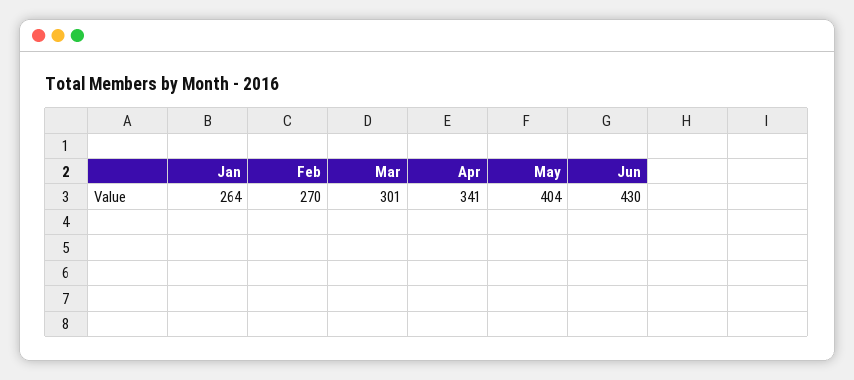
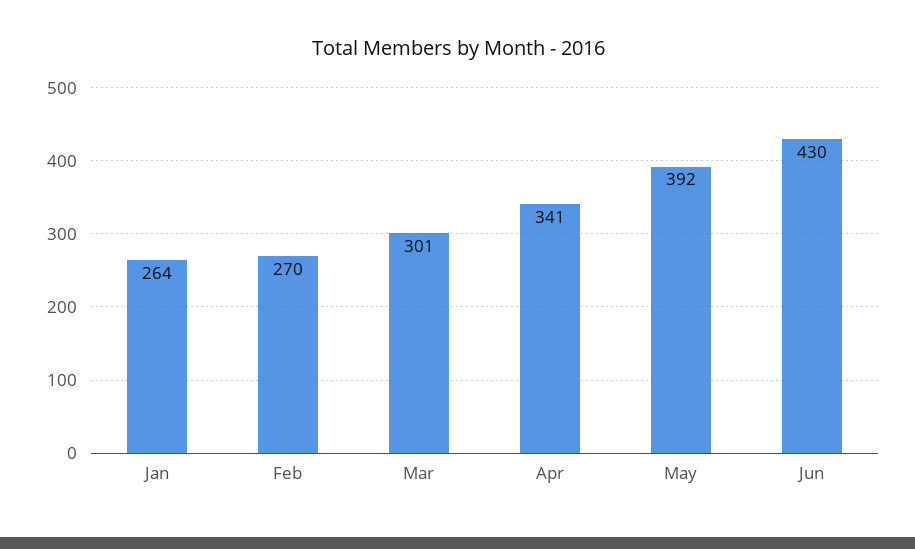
May: 404 -> 392

